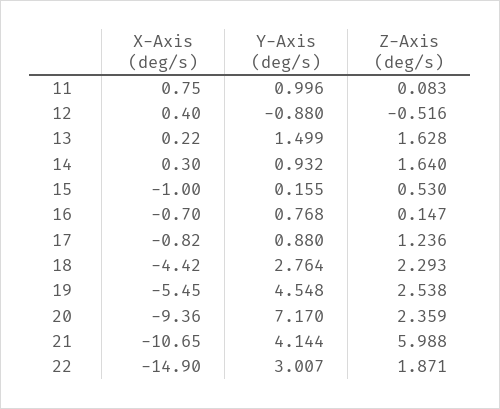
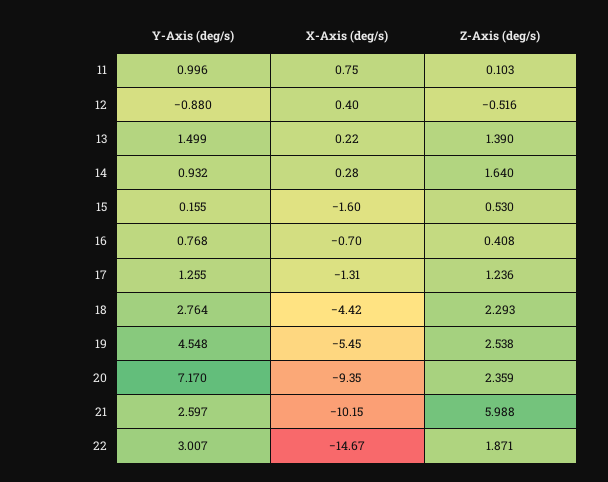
Z-Axis (deg/s), 11: 0.083 -> 0.103
Z-Axis (deg/s), 13: 1.628 -> 1.39
X-Axis (deg/s), 14: 0.3 -> 0.28
X-Axis (deg/s), 15: -1 -> -1.6
Z-Axis (deg/s), 16: 0.147 -> 0.408
X-Axis (deg/s), 17: -0.82 -> -1.31
Y-Axis (deg/s), 17: 0.88 -> 1.255
X-Axis (deg/s), 20: -9.36 -> -9.35
X-Axis (deg/s), 21: -10.65 -> -10.15
Y-Axis (deg/s), 21: 4.144 -> 2.597
X-Axis (deg/s), 22: -14.9 -> -14.67

